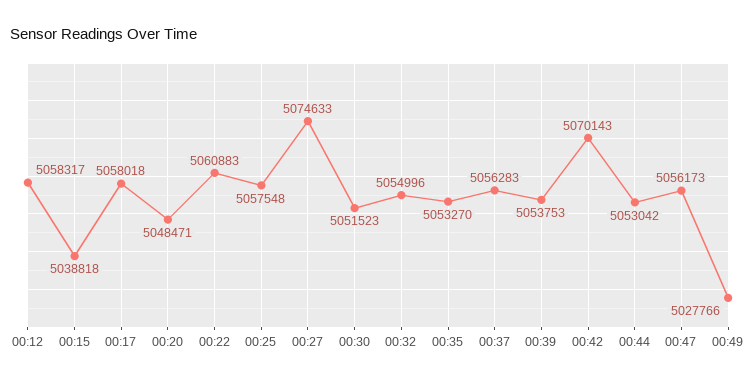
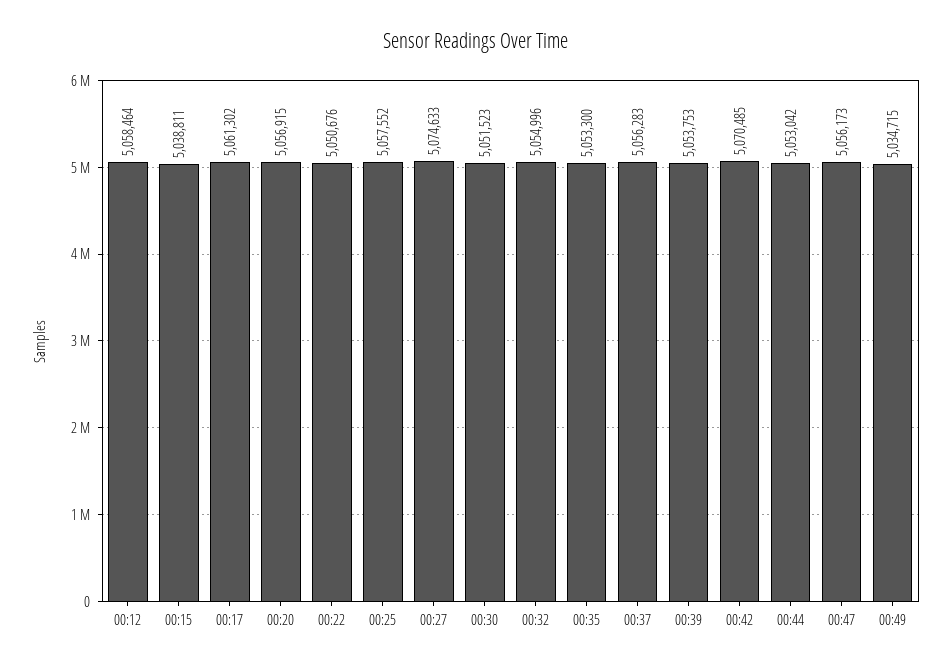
00:12: 5058317 -> 5058464
00:15: 5038818 -> 5038811
00:17: 5058018 -> 5061302
00:20: 5048471 -> 5056915
00:22: 5060883 -> 5050676
00:25: 5057548 -> 5057552
00:35: 5053270 -> 5053300
00:42: 5070143 -> 5070485
00:49: 5027766 -> 5034715

